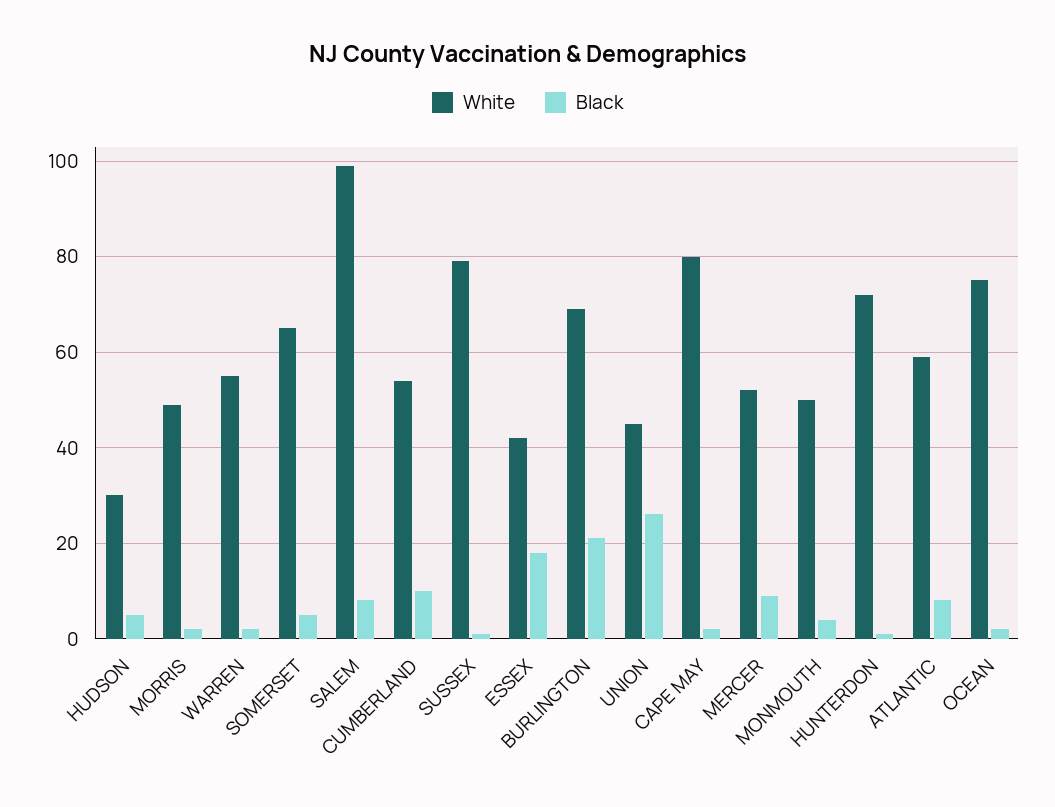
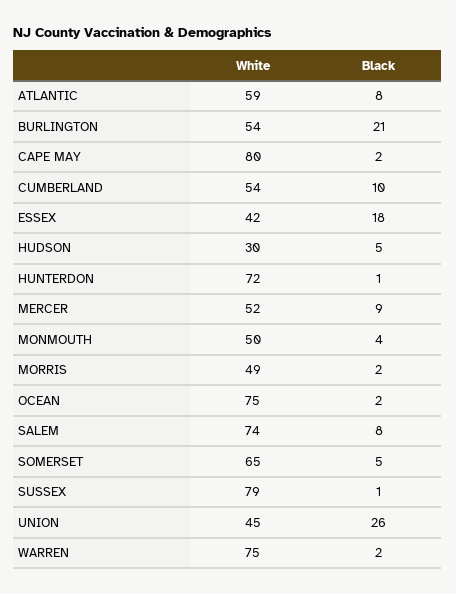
White, WARREN: 55 -> 75
White, SALEM: 100 -> 74
White, BURLINGTON: 70 -> 54

